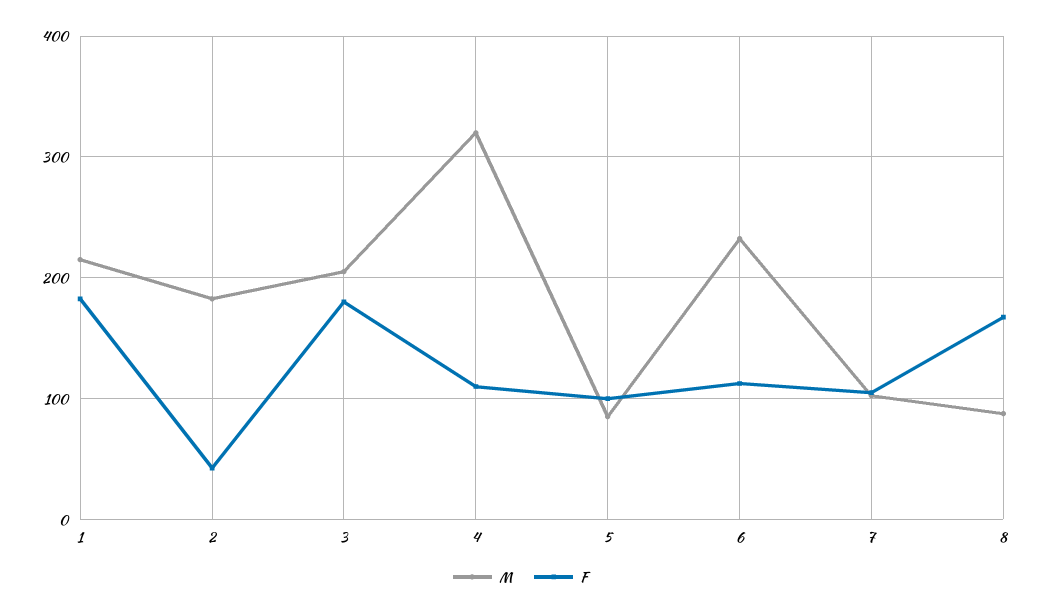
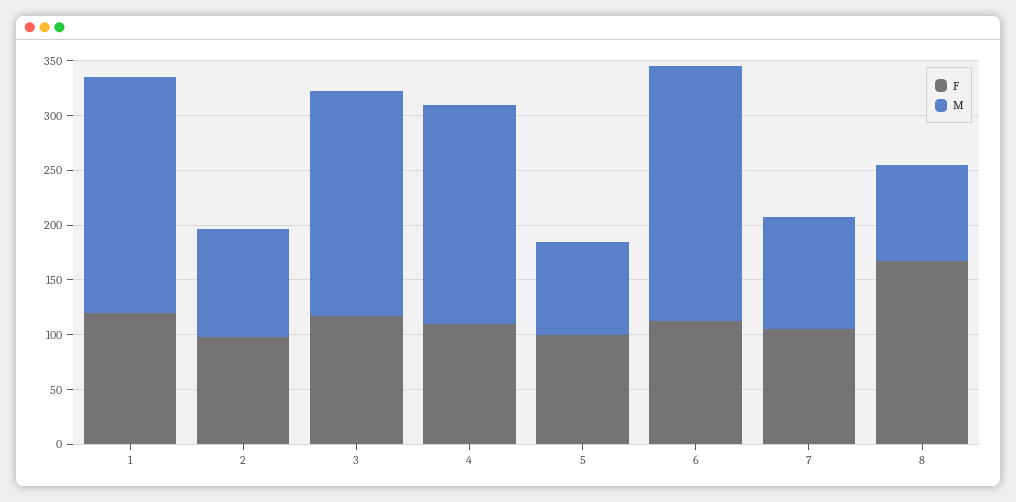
F, 1: 180 -> 120
M, 2: 180 -> 100
F, 2: 40 -> 100
F, 3: 180 -> 120
M, 4: 320 -> 200

